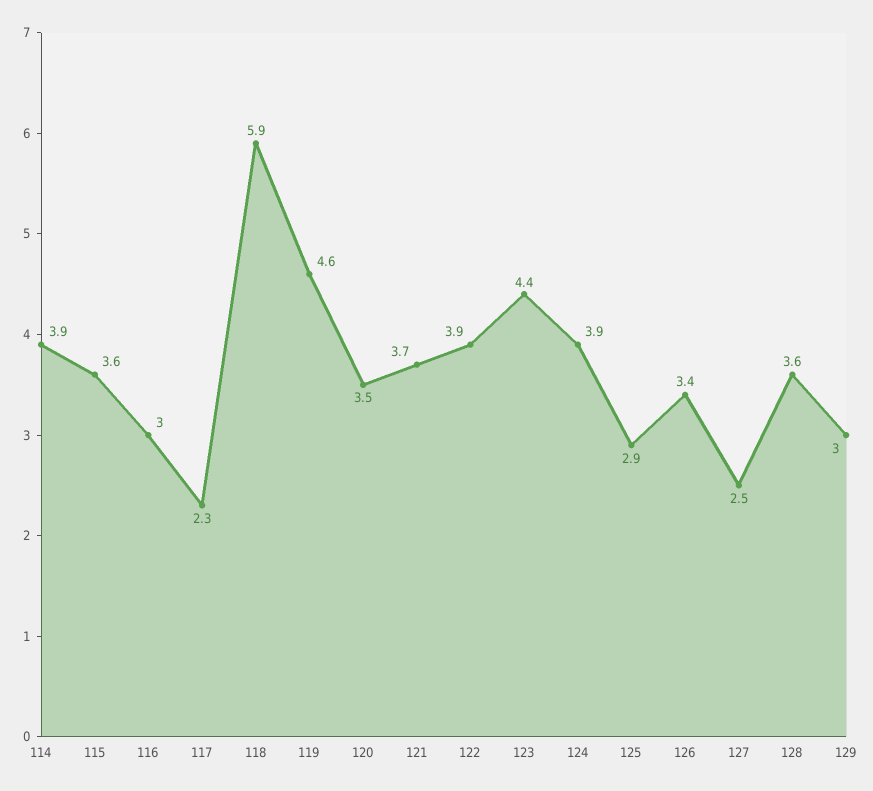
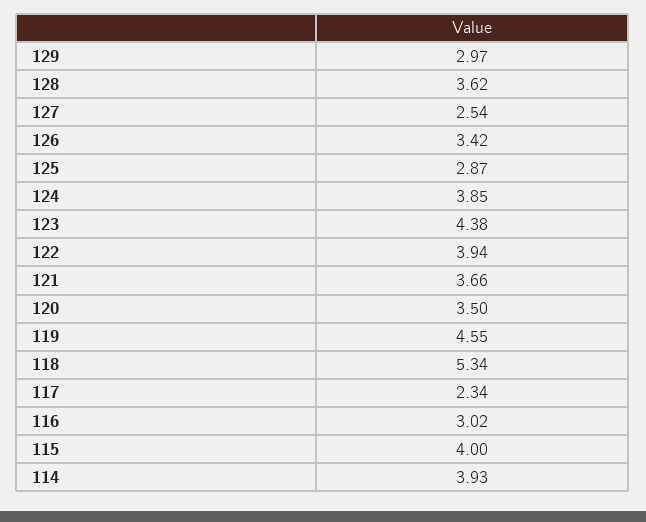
115: 3.6 -> 4
118: 5.9 -> 5.34

